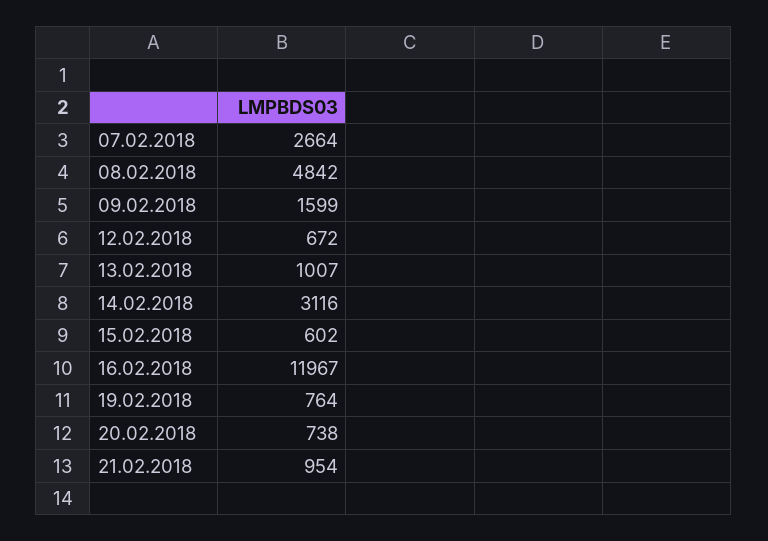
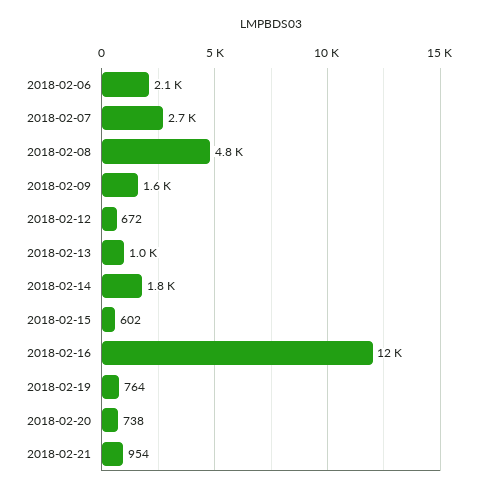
14.02.2018: 3116 -> 1800
2018-02-06: none -> 2100

